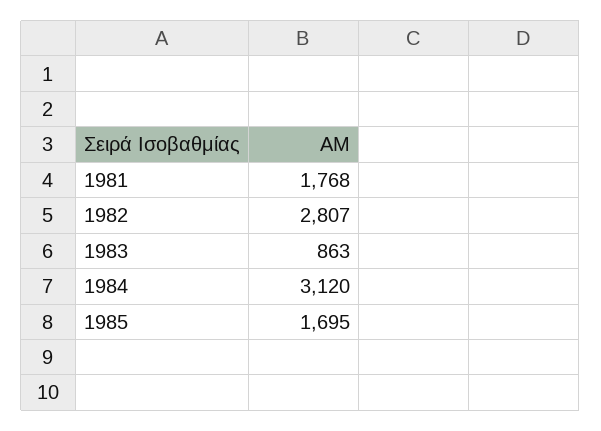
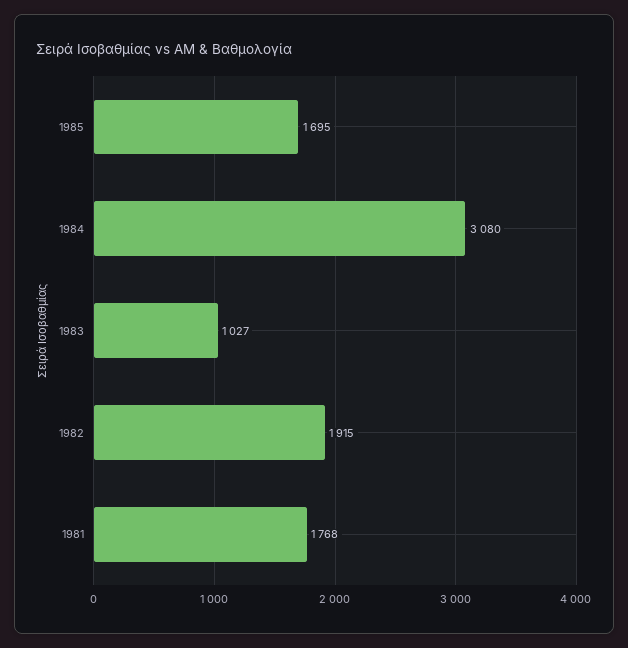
1982: 2807 -> 1915
1983: 863 -> 1027
1984: 3120 -> 3080

